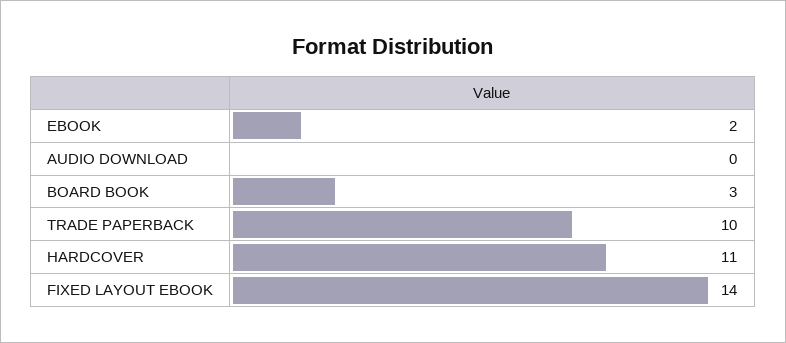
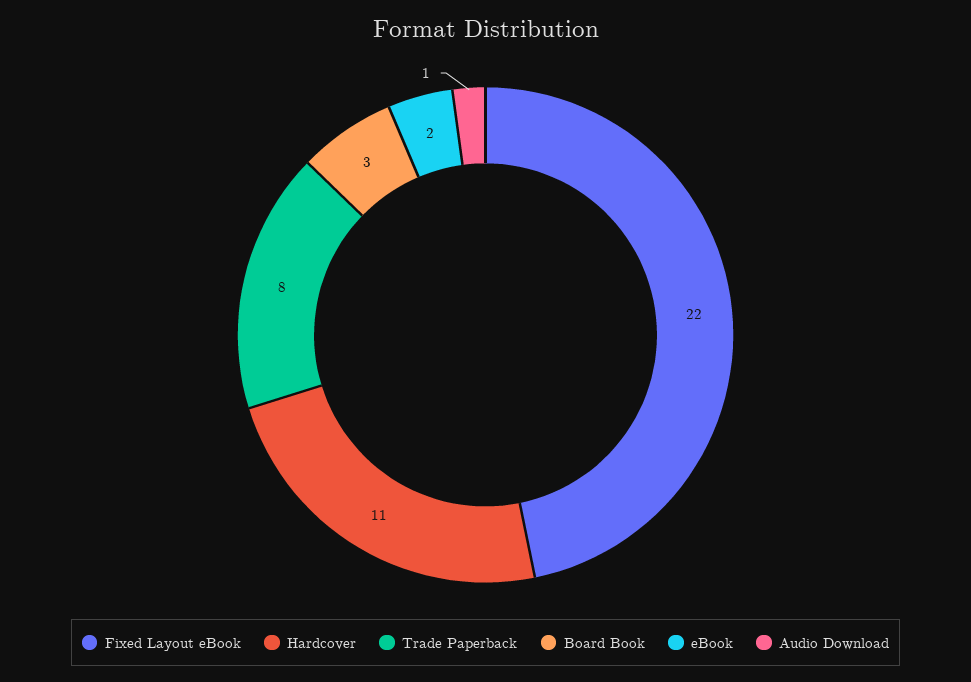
AUDIO DOWNLOAD: 0 -> 1
TRADE PAPERBACK: 10 -> 8
FIXED LAYOUT EBOOK: 14 -> 22

